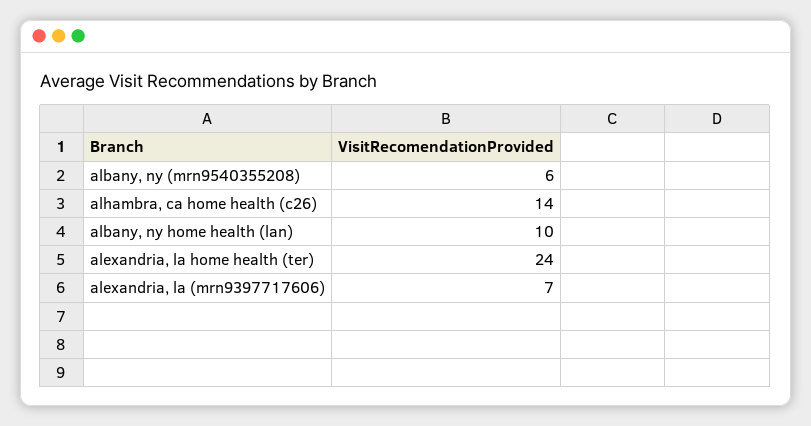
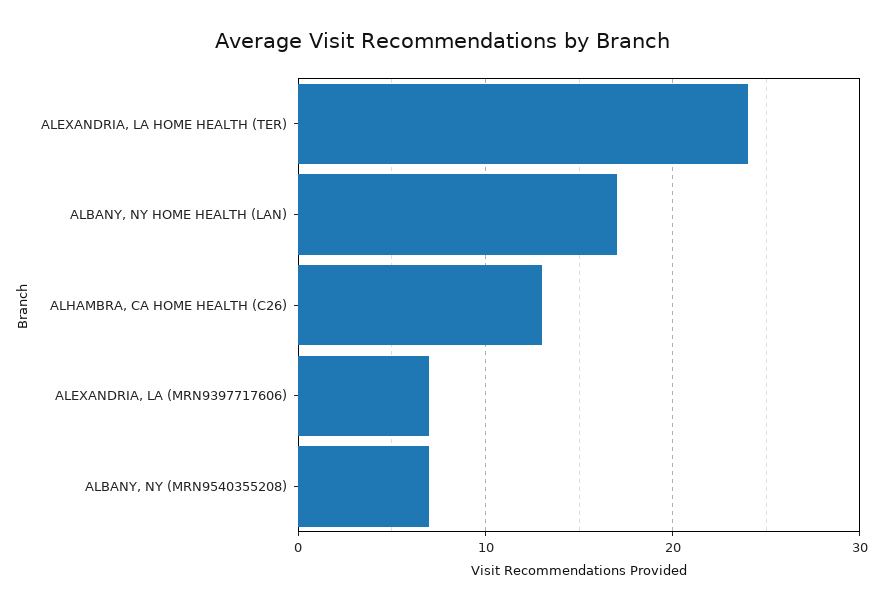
albany, ny (mrn9540355208): 6 -> 7
alhambra, ca home health (c26): 14 -> 13
albany, ny home health (lan): 10 -> 17

